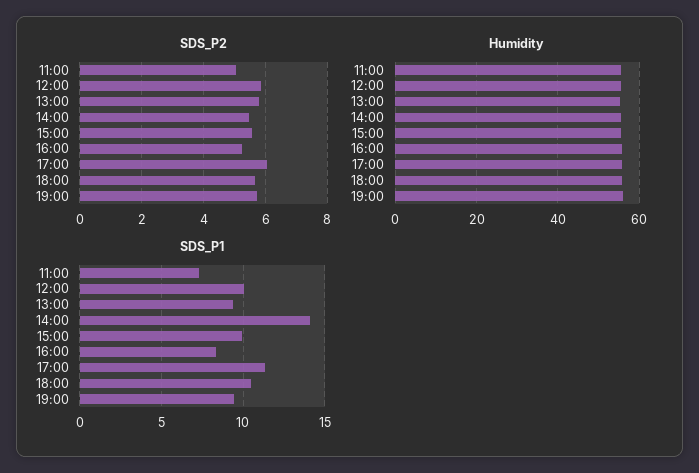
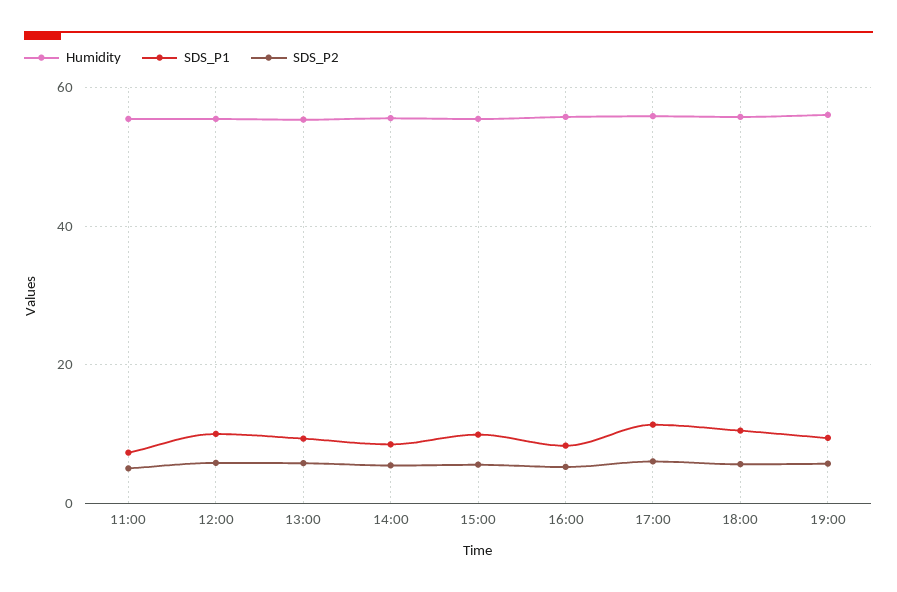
SDS_P1, 14:00: 14 -> 8

